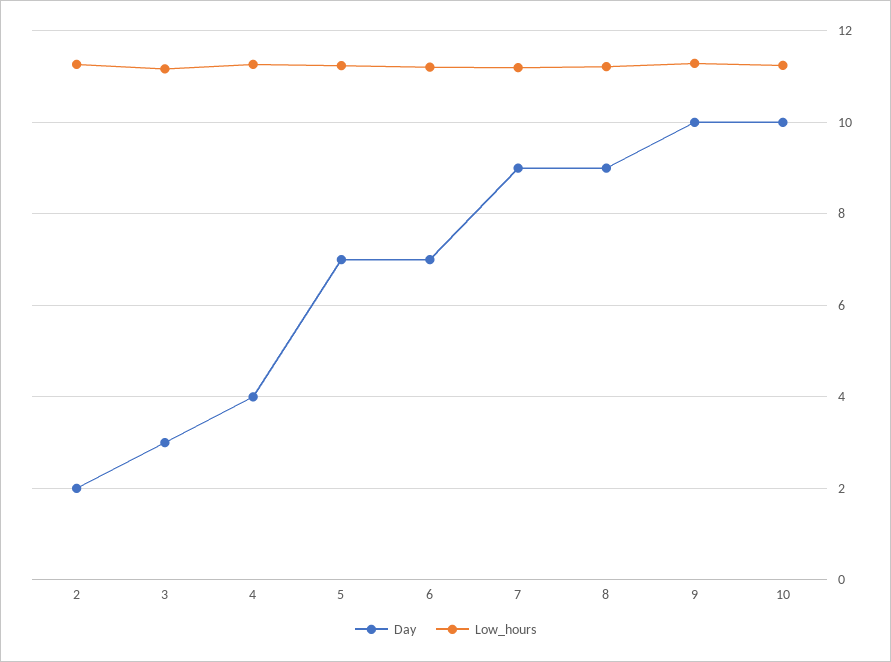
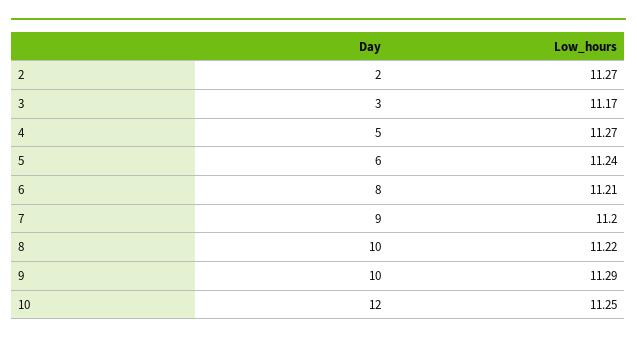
Day, 4: 4 -> 5
Day, 5: 7 -> 6
Day, 6: 7 -> 8
Day, 8: 9 -> 10
Day, 10: 10 -> 12

